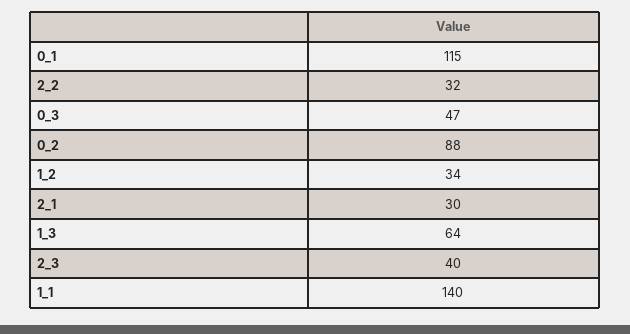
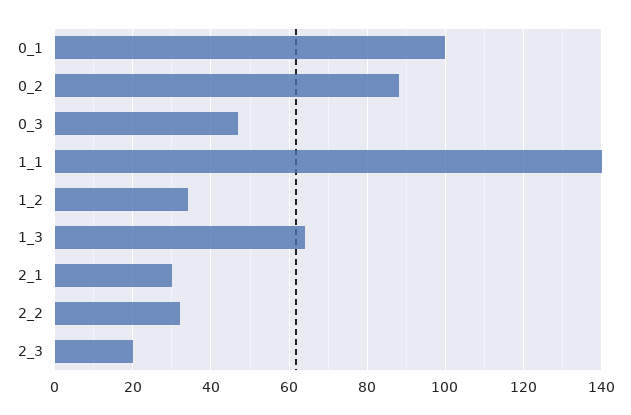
0_1: 115 -> 100
2_3: 40 -> 20

